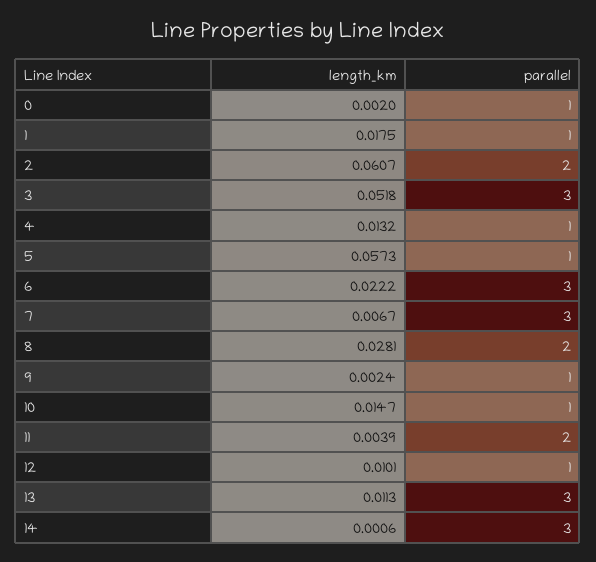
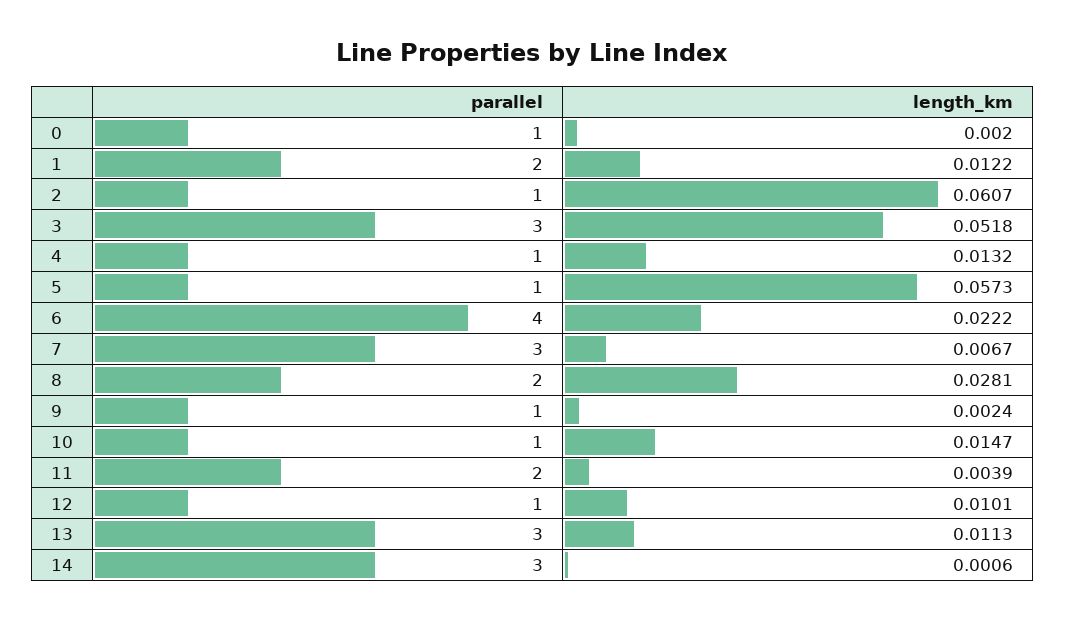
length_km, 1: 0.0175 -> 0.0122
parallel, 1: 1 -> 2
parallel, 2: 2 -> 1
parallel, 6: 3 -> 4

